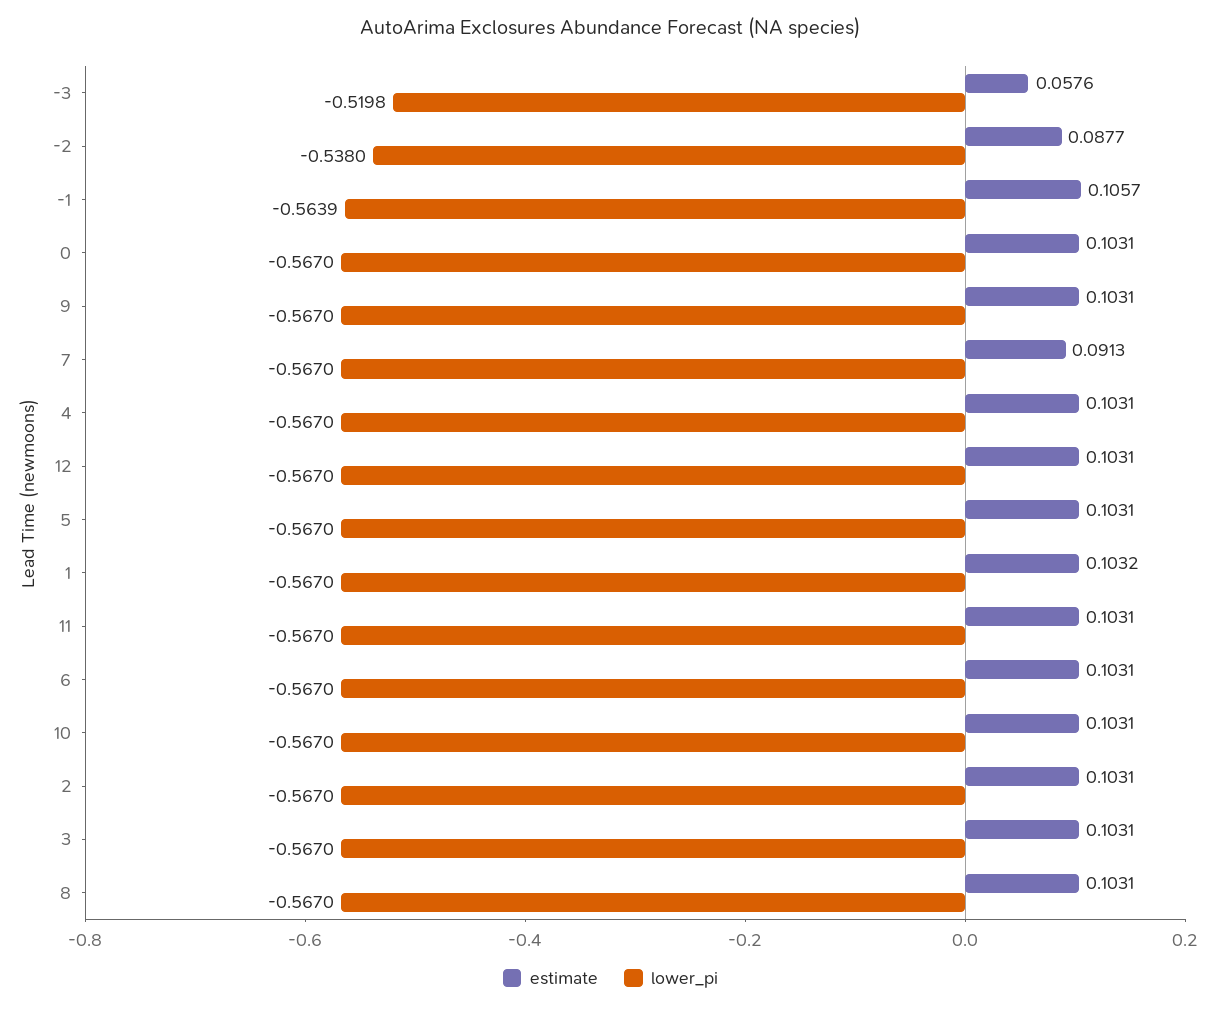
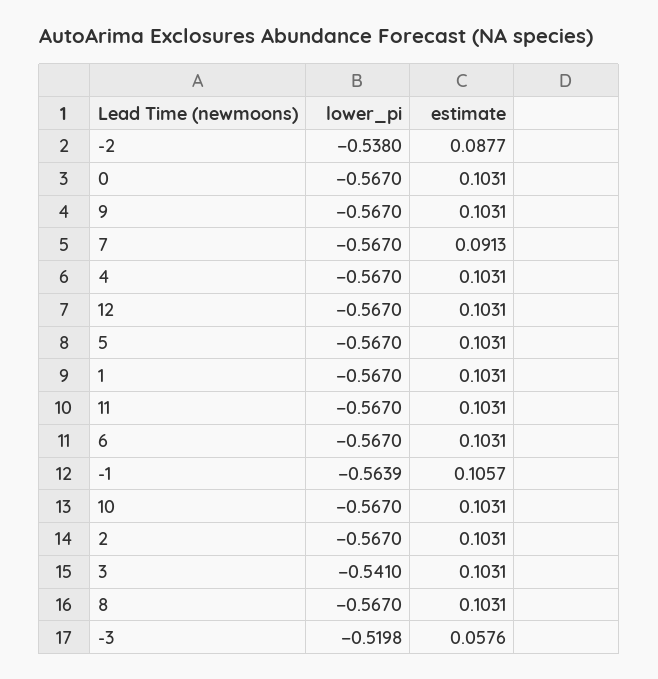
estimate, 1: 0.1032 -> 0.1031
lower_pi, 3: -0.567 -> -0.541

